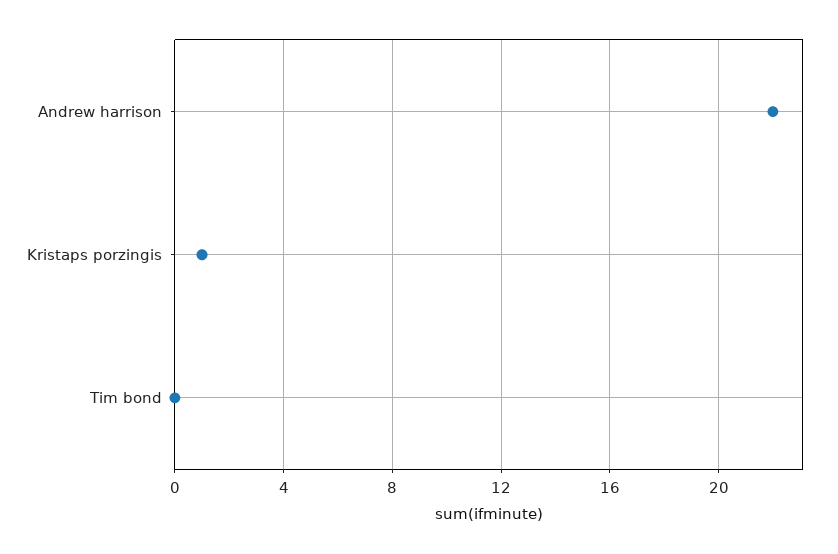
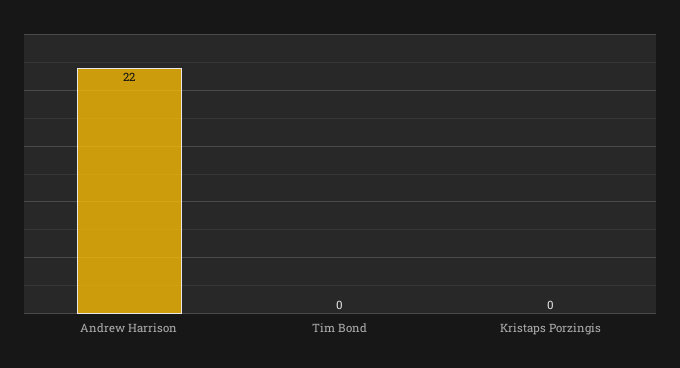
Kristaps porzingis: 1 -> 0

